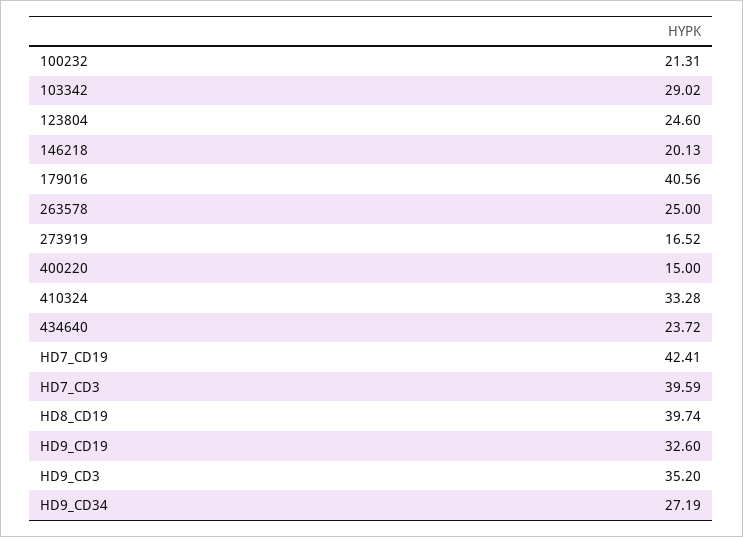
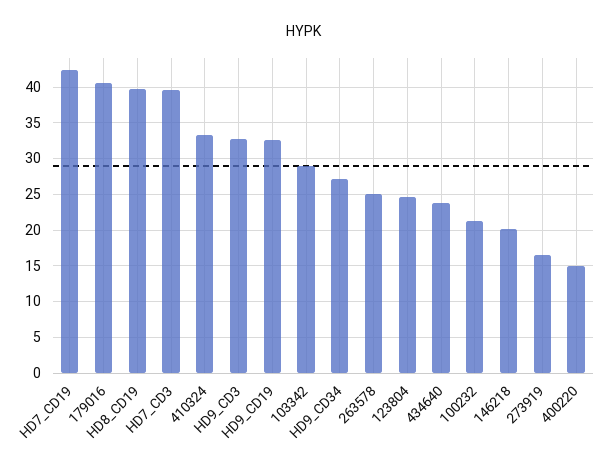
HD9_CD3: 35.2 -> 33

